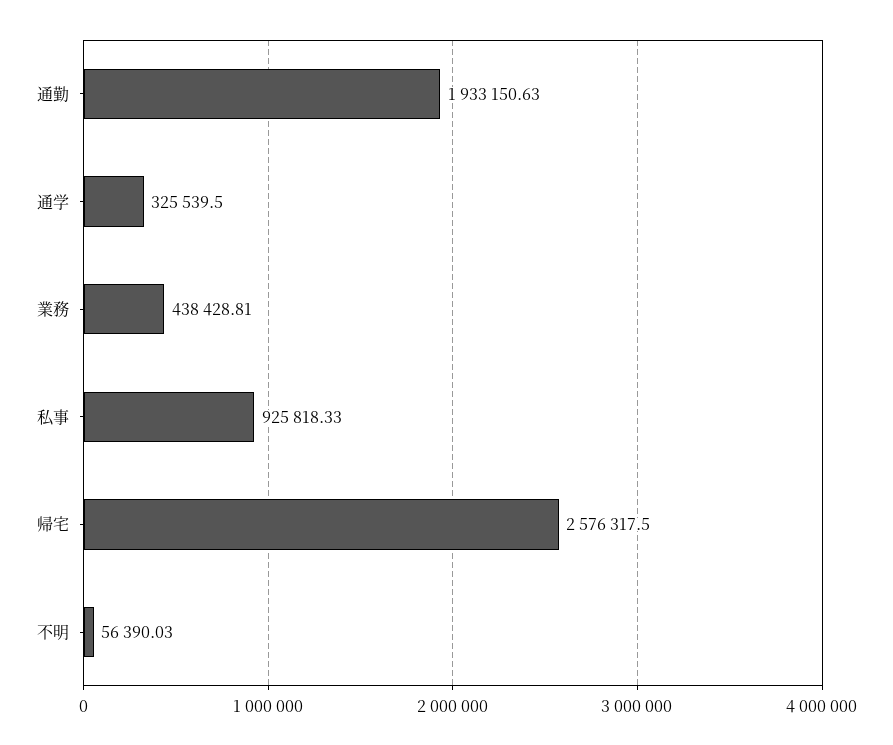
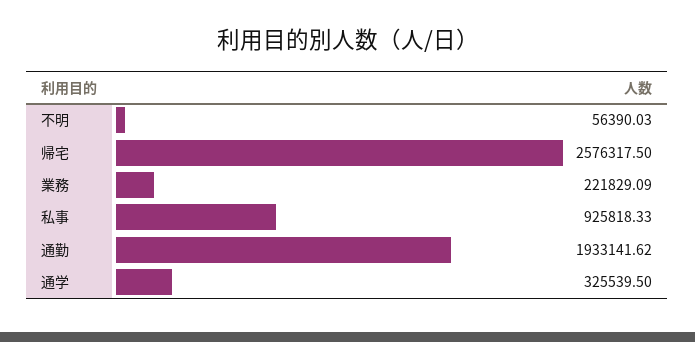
通勤: 1933150.63 -> 1933141.62
業務: 438428.81 -> 221829.09

